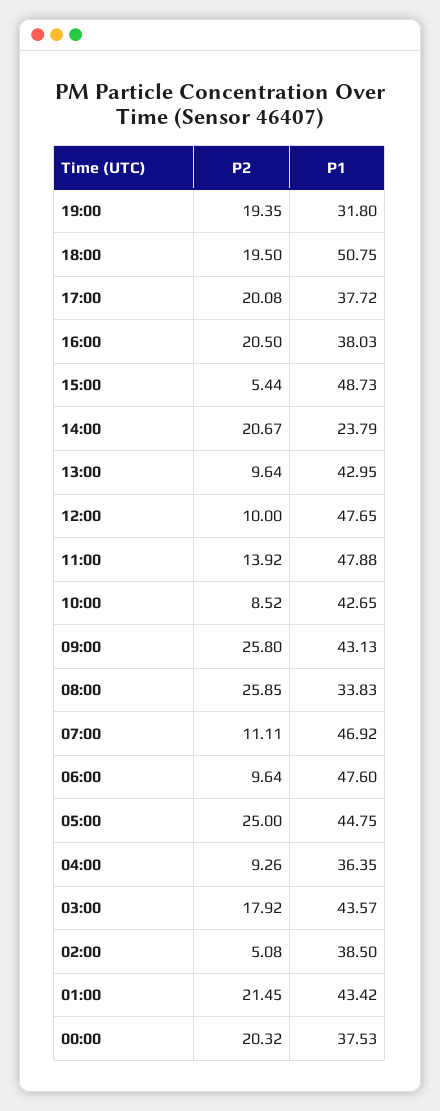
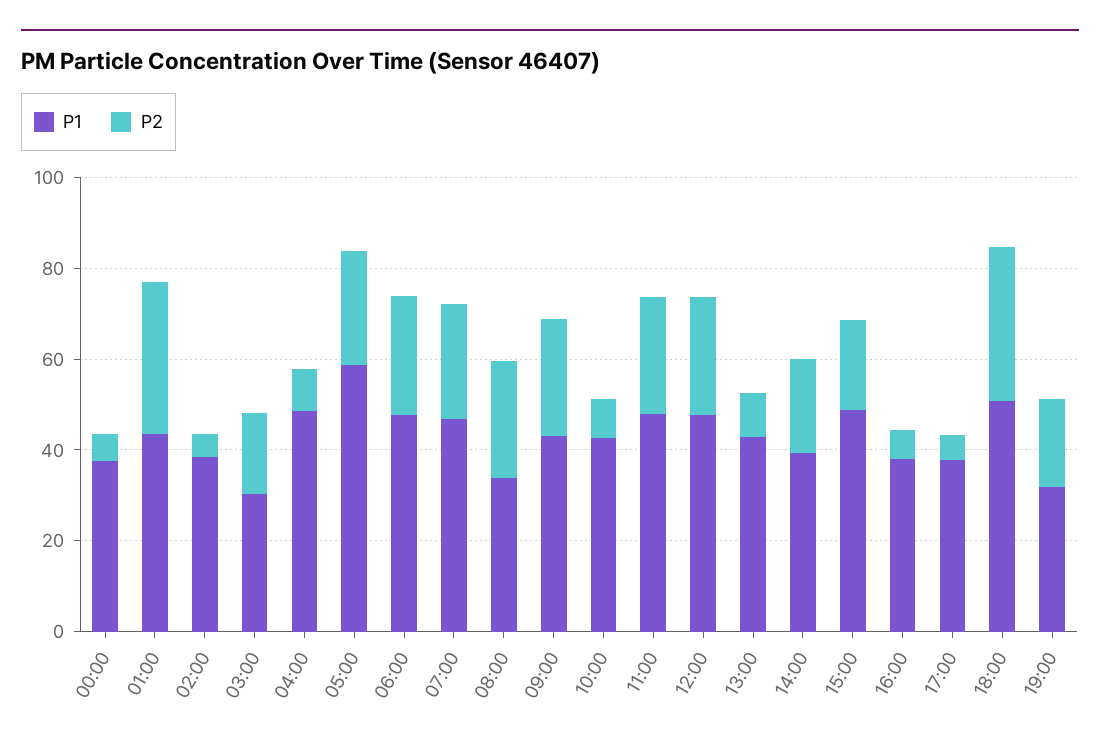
P2, 18:00: 19.5 -> 35
P2, 17:00: 20.08 -> 5
P2, 16:00: 20.5 -> 5
P2, 15:00: 5.44 -> 20
P1, 14:00: 23.79 -> 40
P2, 12:00: 10 -> 25
P2, 11:00: 13.92 -> 25
P2, 07:00: 11.11 -> 25
P2, 06:00: 9.64 -> 25
P1, 05:00: 44.75 -> 60
P1, 04:00: 36.35 -> 50
P1, 03:00: 43.57 -> 30
P2, 01:00: 21.45 -> 35
P2, 00:00: 20.32 -> 5

